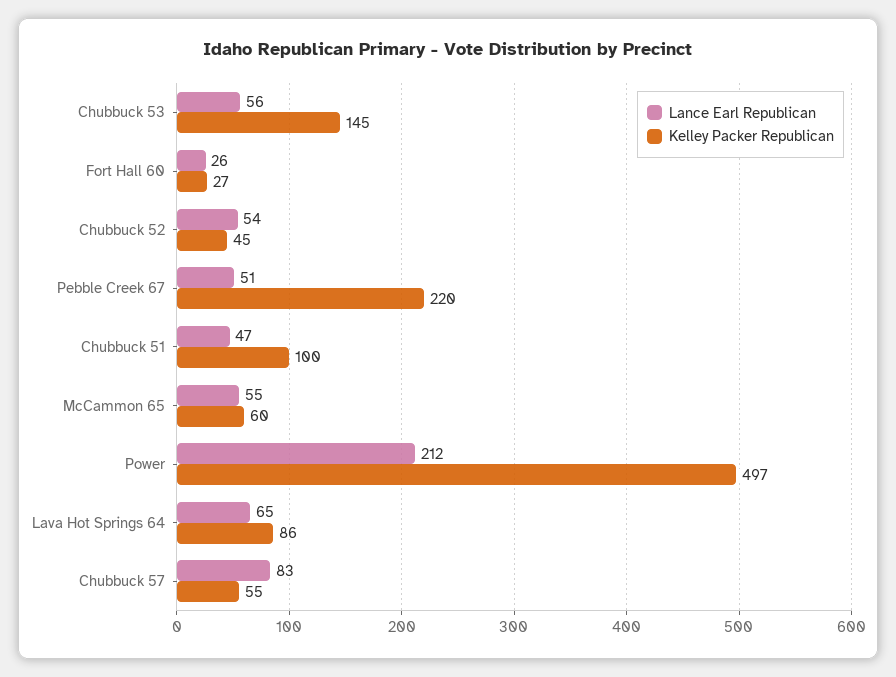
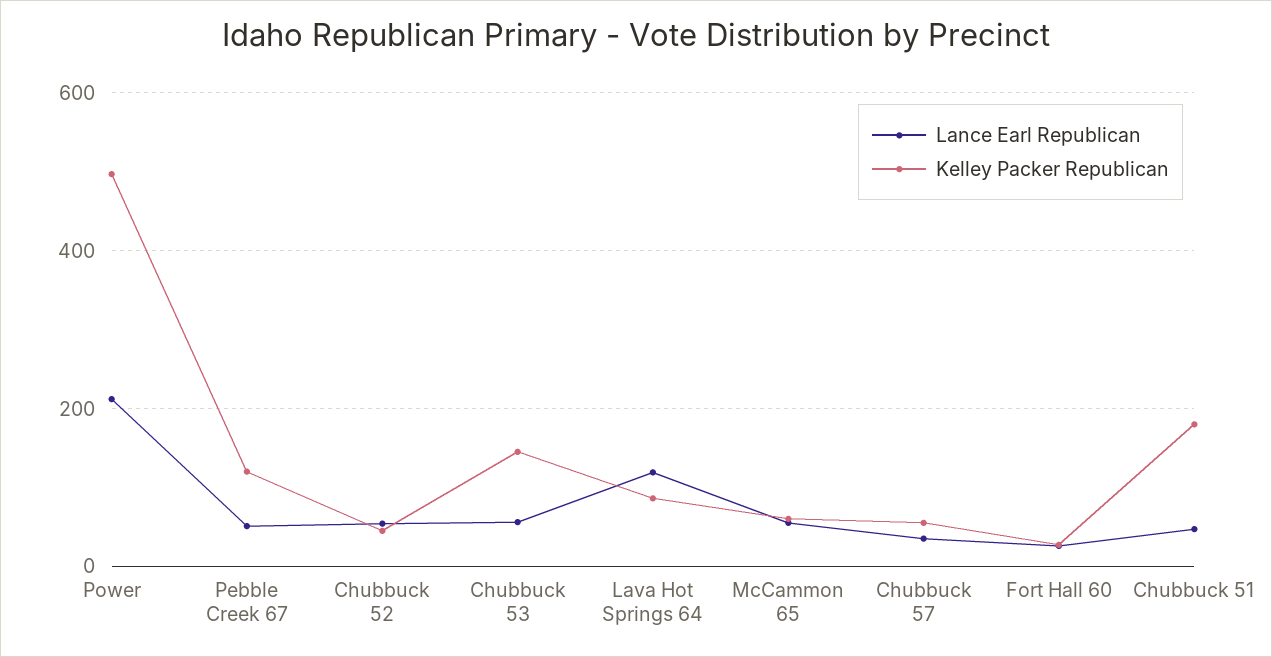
Kelley Packer Republican, Pebble Creek 67: 220 -> 120
Kelley Packer Republican, Chubbuck 51: 100 -> 180
Lance Earl Republican, Lava Hot Springs 64: 65 -> 120
Lance Earl Republican, Chubbuck 57: 83 -> 40

